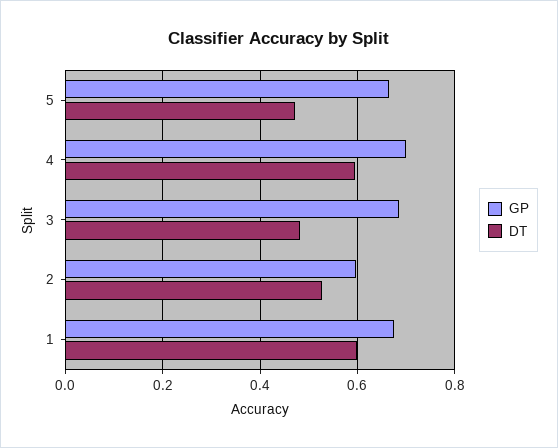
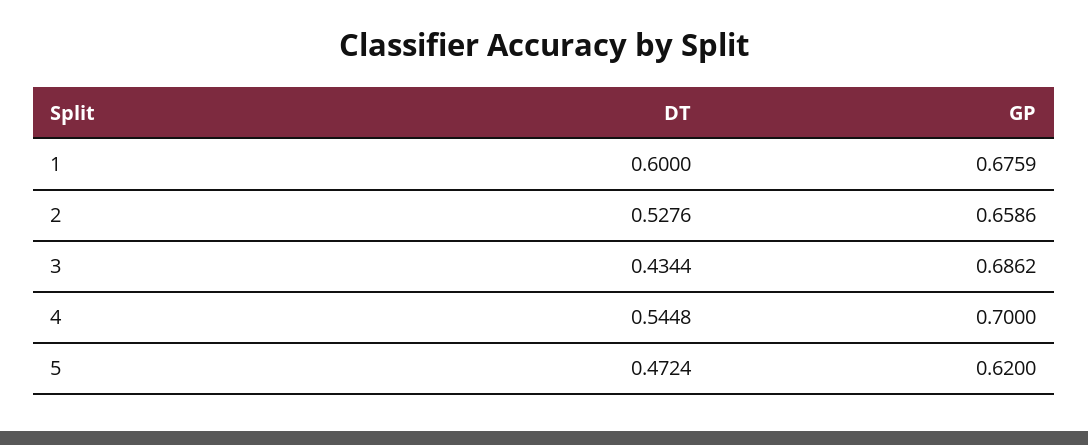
GP, 5: 0.66 -> 0.62
DT, 4: 0.6 -> 0.5448
DT, 3: 0.48 -> 0.4344
GP, 2: 0.6 -> 0.6586

